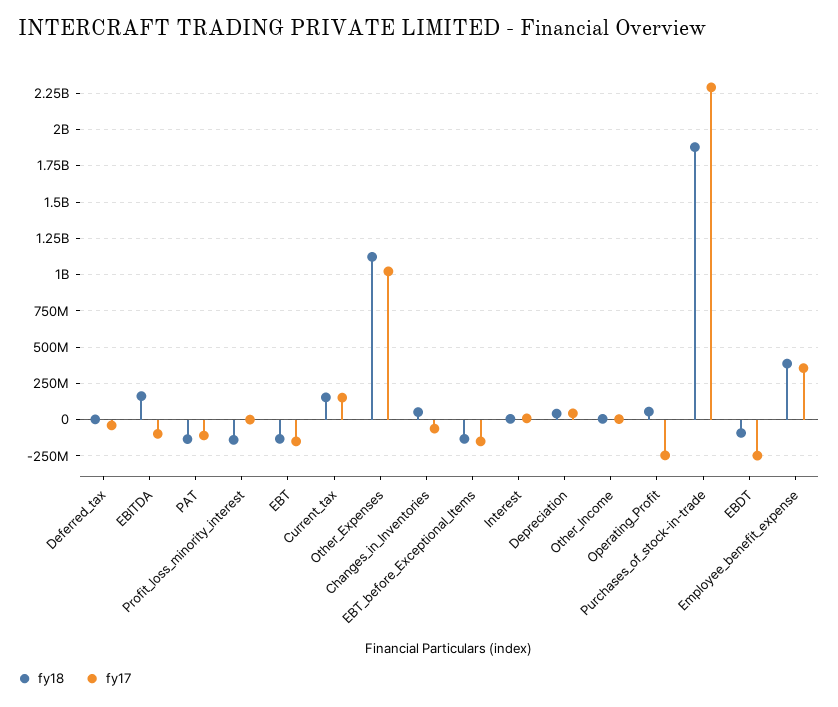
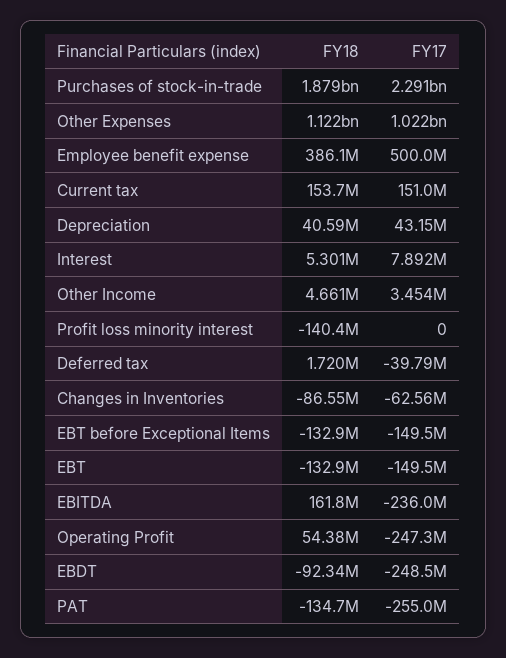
fy17, EBITDA: -100000000 -> -236000000
fy17, PAT: -100000000 -> -255000000
fy18, Changes_in_Inventories: 50000000 -> -86550000
fy17, Employee_benefit_expense: 350000000 -> 500000000

